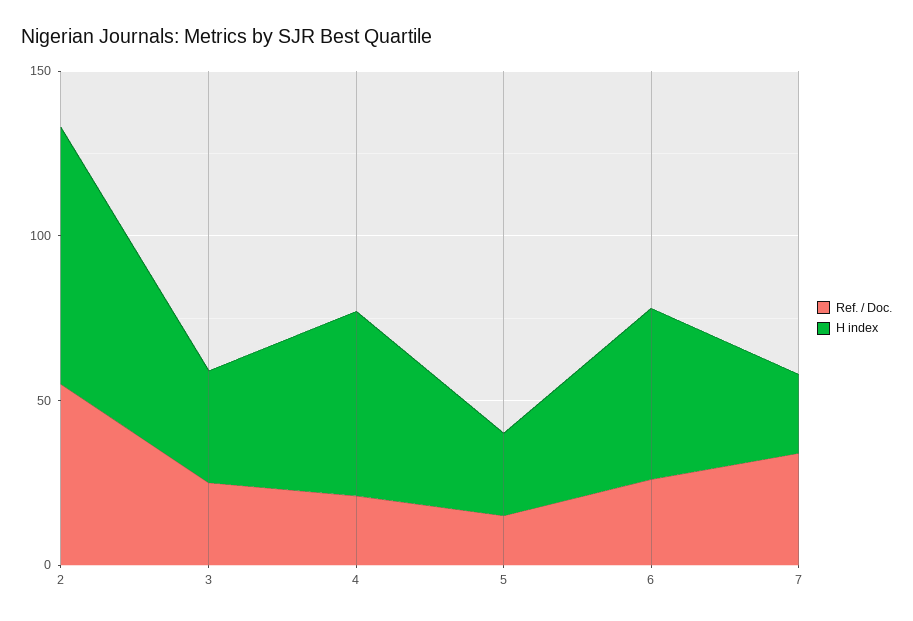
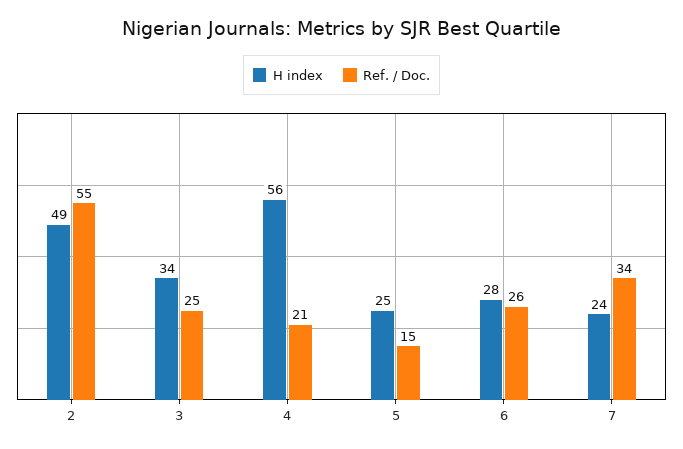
H index, 2: 80 -> 49
H index, 6: 50 -> 28

